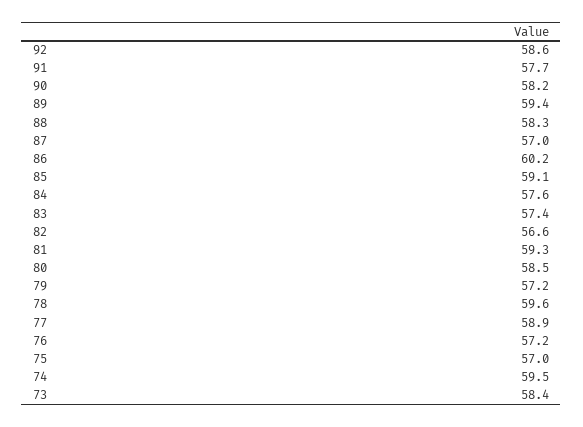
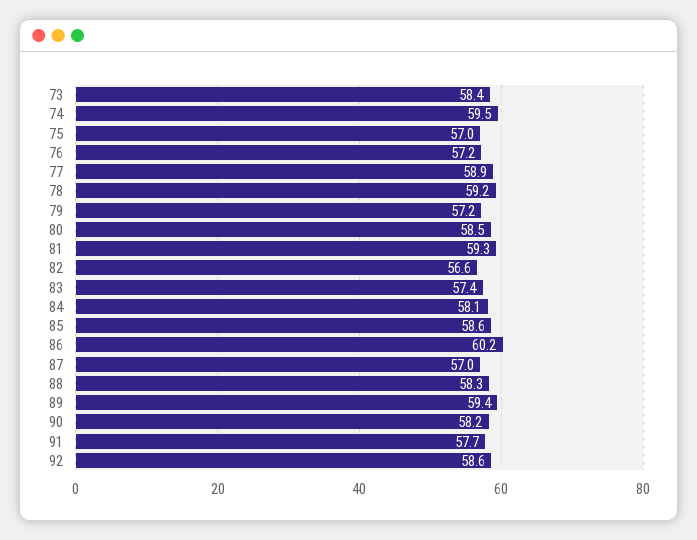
85: 59.1 -> 58.6
84: 57.6 -> 58.1
78: 59.6 -> 59.2

